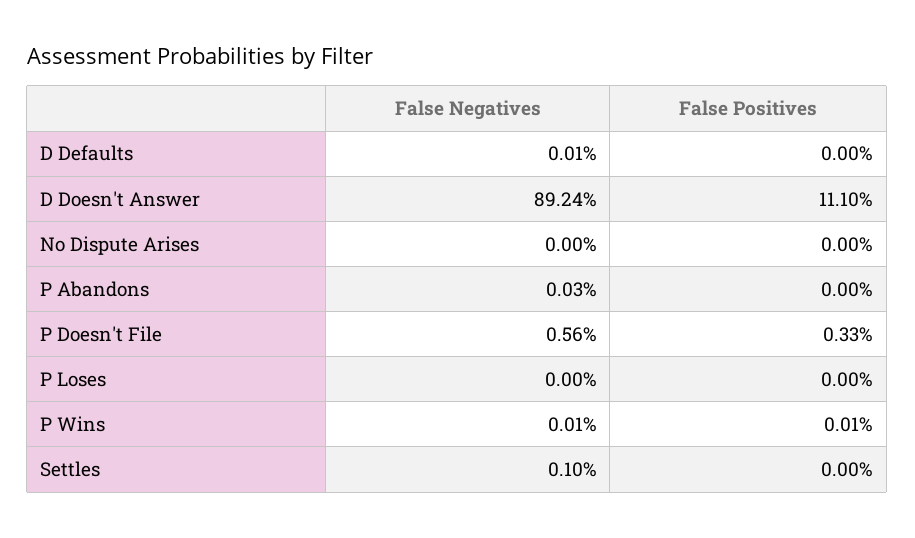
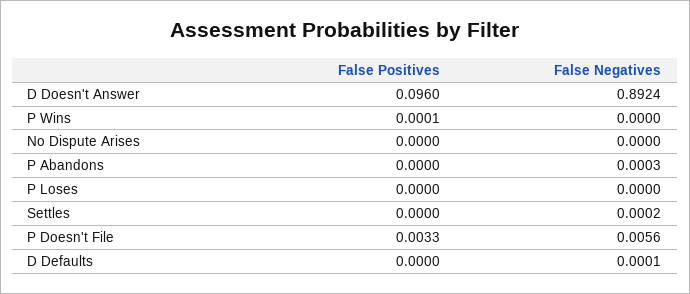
False Positives, D Doesn't Answer: 0.111 -> 0.096
False Negatives, P Wins: 0.0001 -> 0
False Negatives, Settles: 0.001 -> 0.0002

